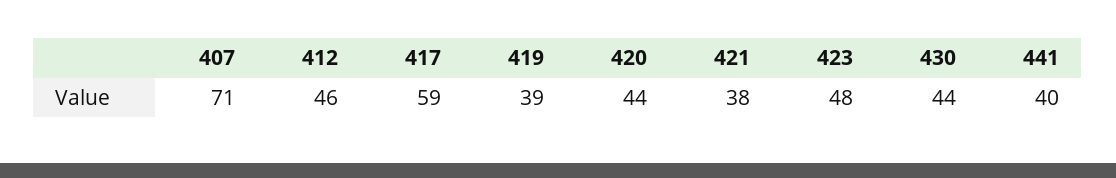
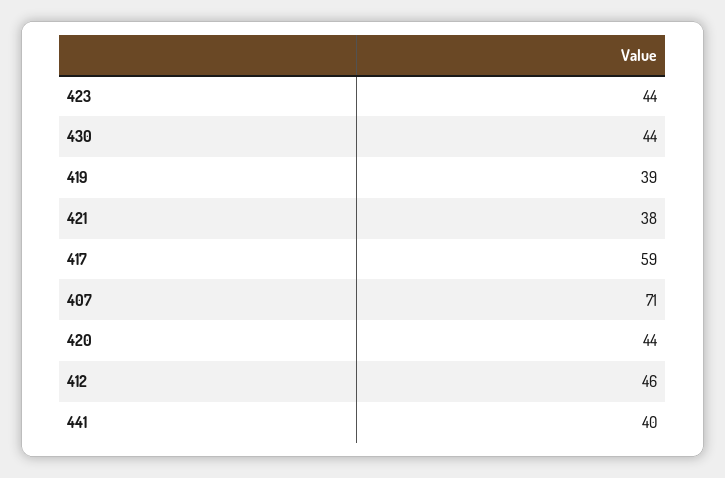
423: 48 -> 44

